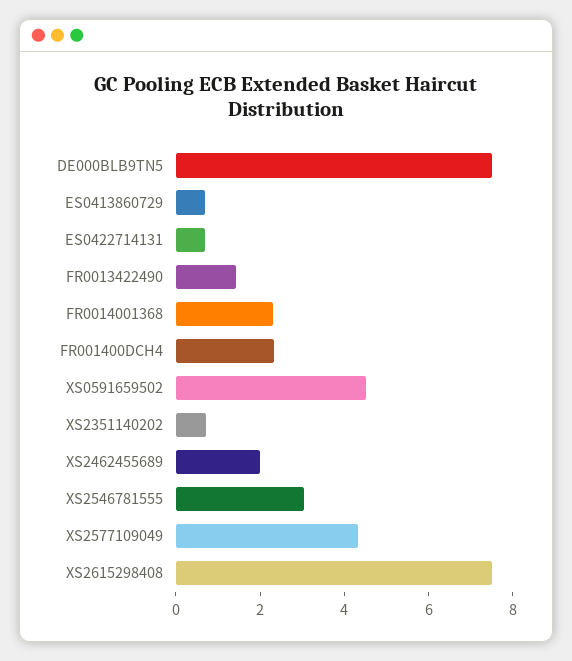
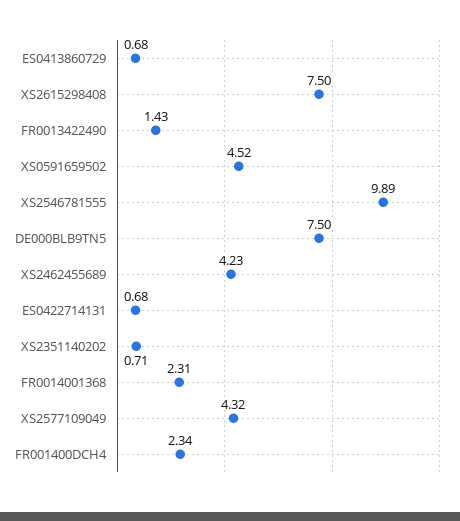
XS2462455689: 2 -> 4.23
XS2546781555: 3 -> 9.89

